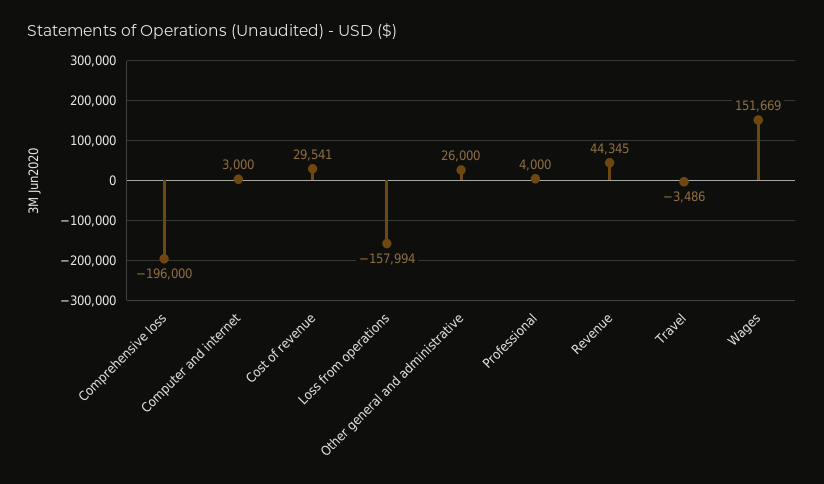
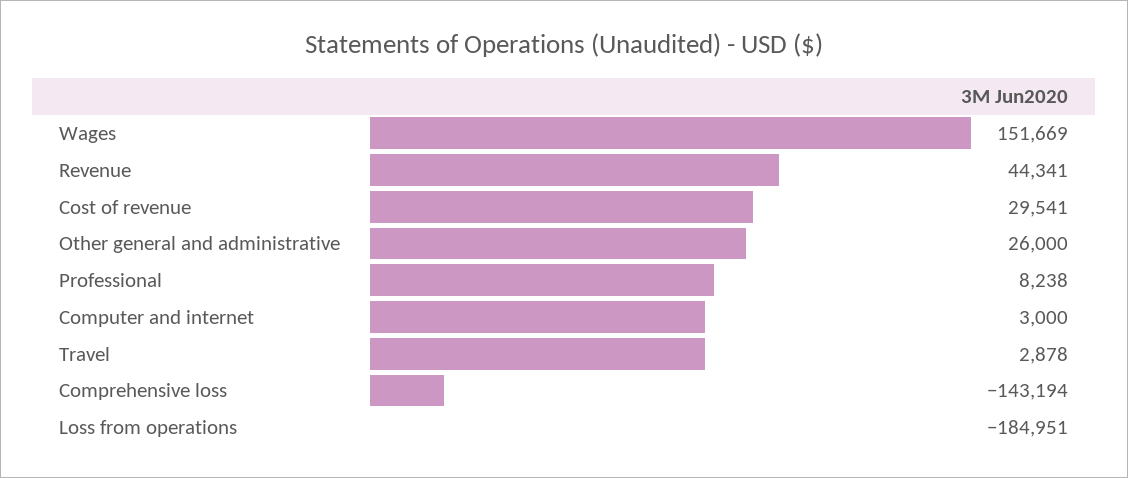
Comprehensive loss: -196000 -> -143194
Loss from operations: -157994 -> -184951
Professional: 4000 -> 8238
Revenue: 44345 -> 44341
Travel: -3486 -> 2878

